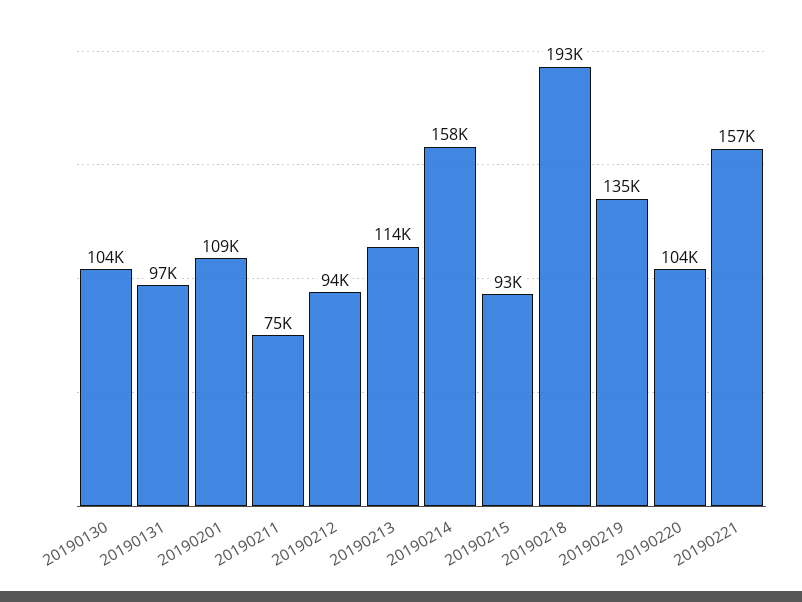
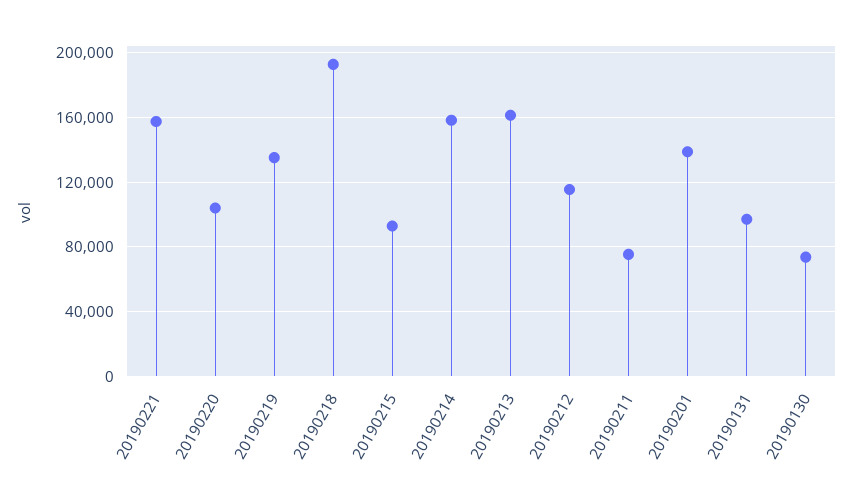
20190130: 104000 -> 75000
20190201: 109000 -> 140000
20190212: 94000 -> 115000
20190213: 114000 -> 160000

